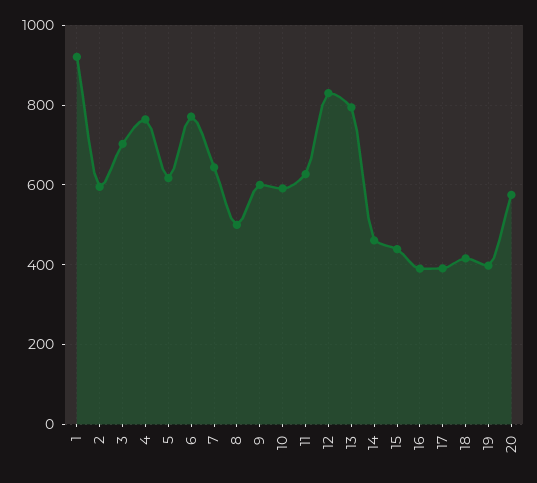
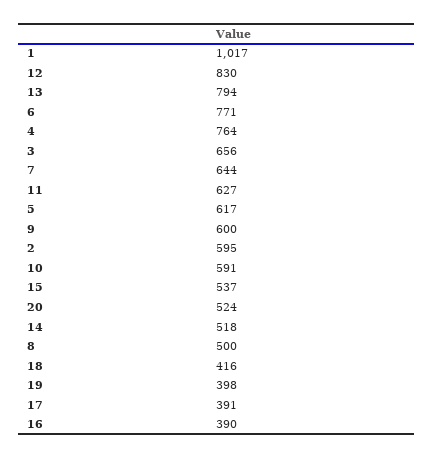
1: 920 -> 1017
3: 700 -> 656
14: 460 -> 518
15: 440 -> 537
20: 580 -> 524

